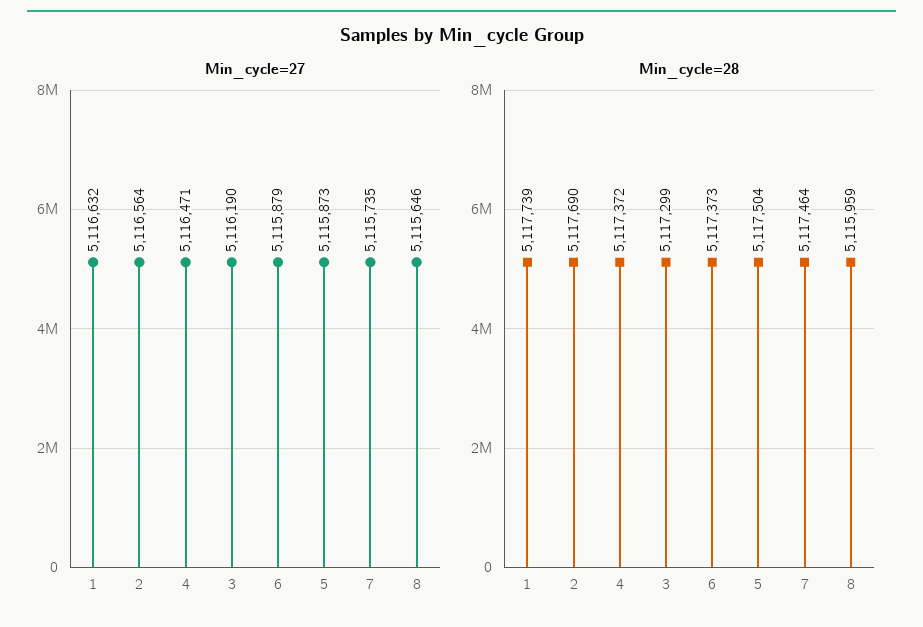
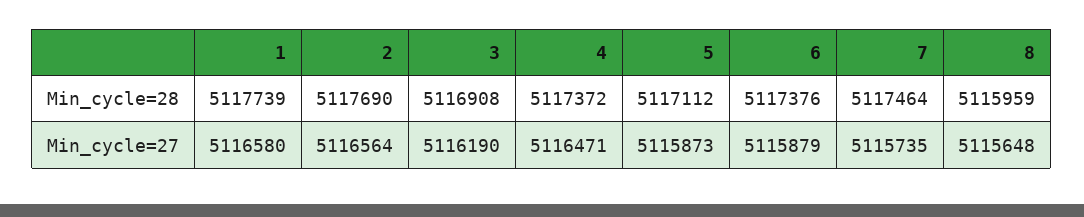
Min_cycle=27, 1: 5116632 -> 5116580
Min_cycle=27, 8: 5115646 -> 5115648
Min_cycle=28, 3: 5117299 -> 5116908
Min_cycle=28, 6: 5117373 -> 5117376
Min_cycle=28, 5: 5117504 -> 5117112

